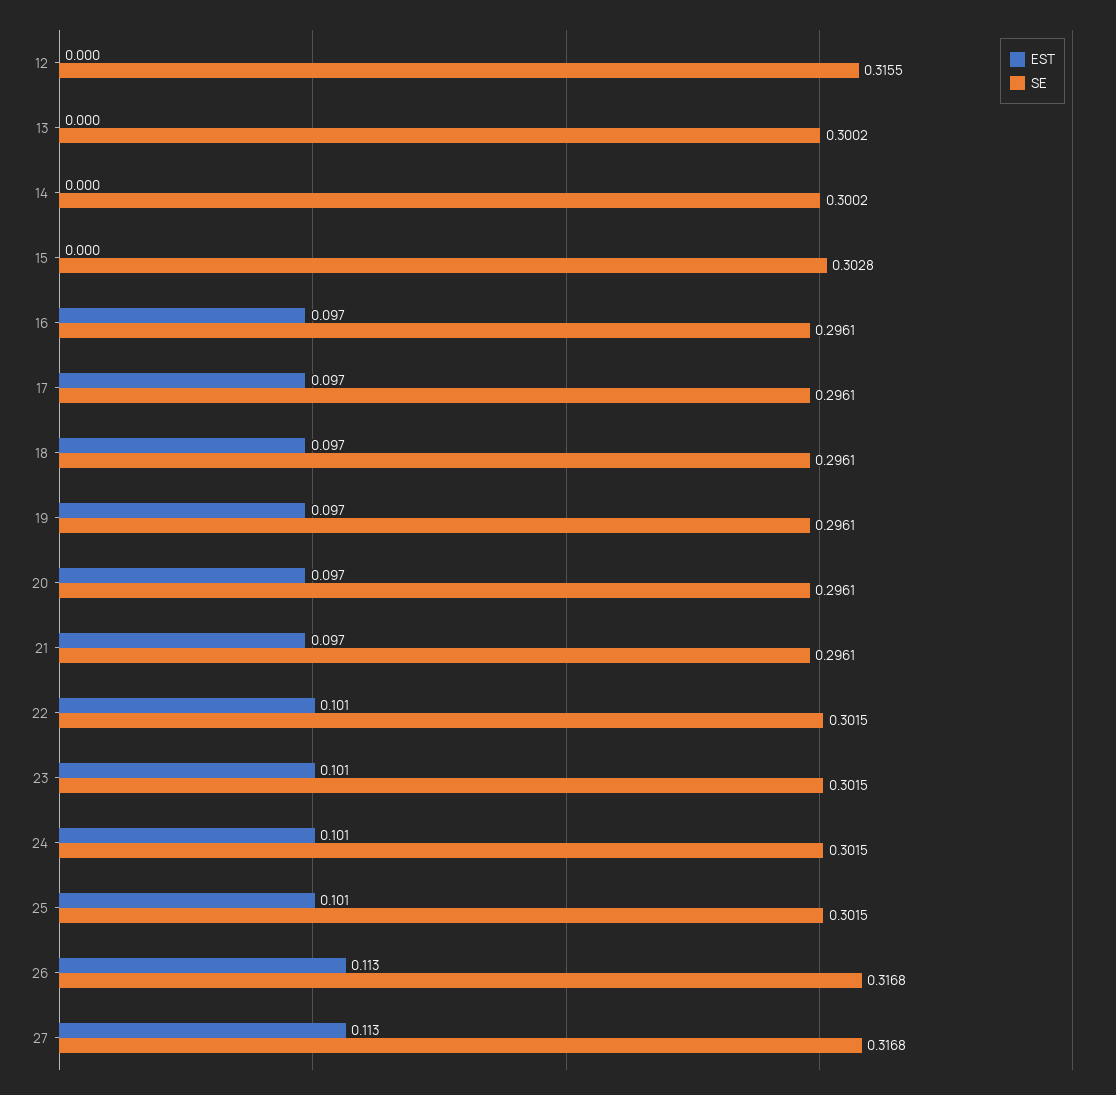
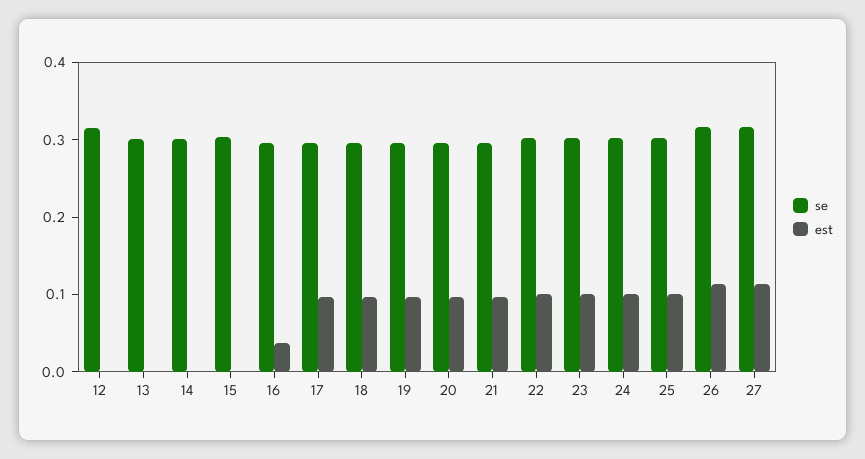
EST, 16: 0.097 -> 0.04

